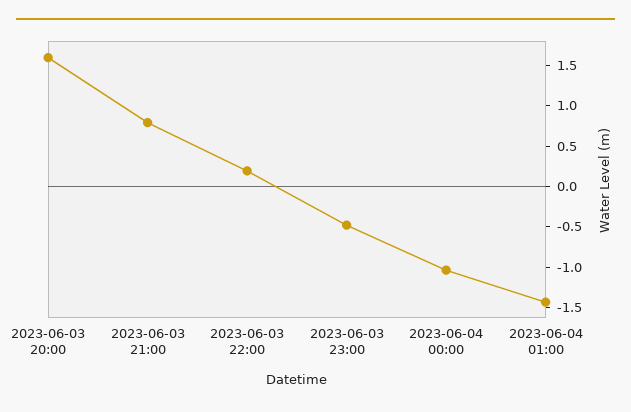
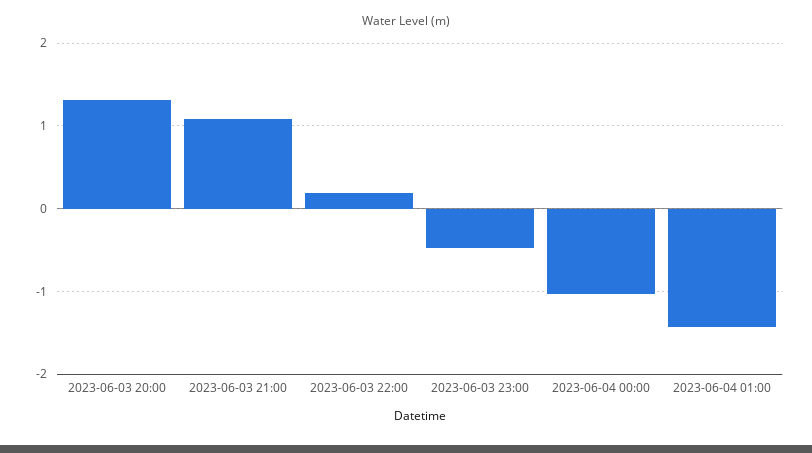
2023-06-03 20:00: 1.6 -> 1.3
2023-06-03 21:00: 0.8 -> 1.1

